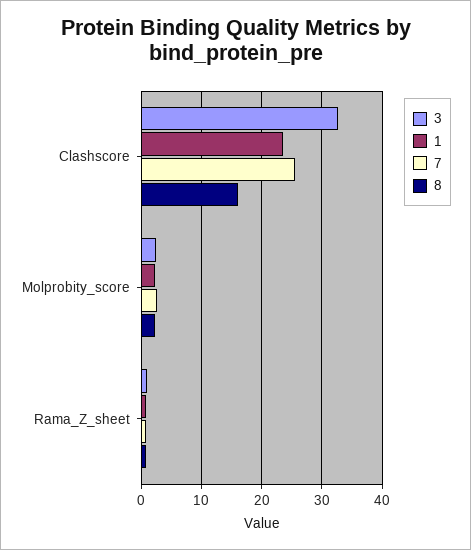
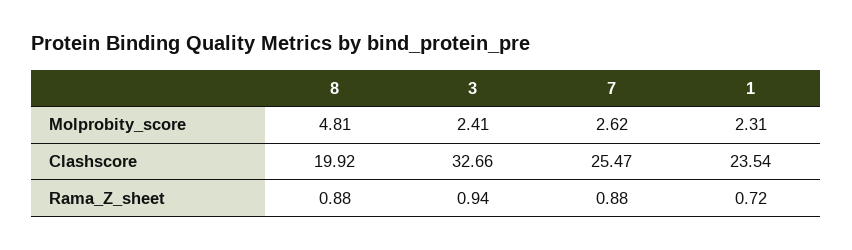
8, Clashscore: 16 -> 19.92
8, Molprobity_score: 2 -> 4.81

